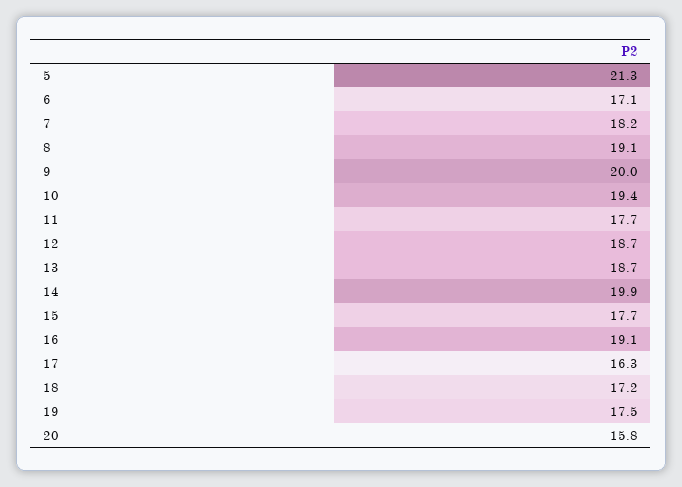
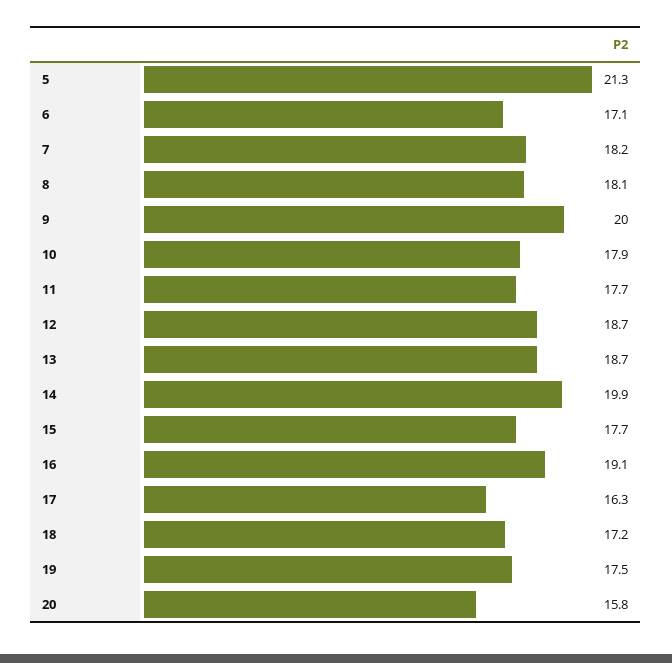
8: 19.1 -> 18.1
10: 19.4 -> 17.9

